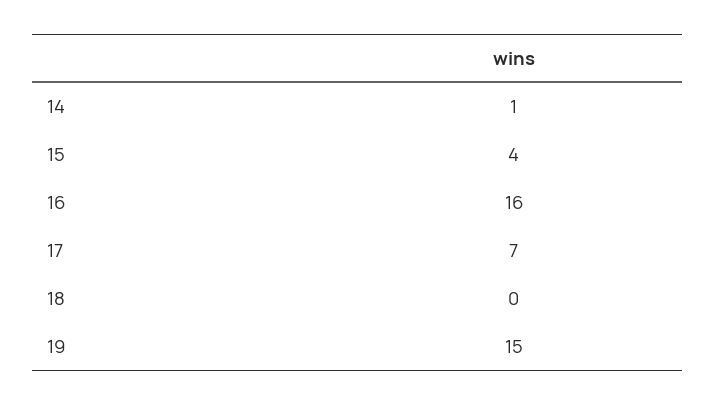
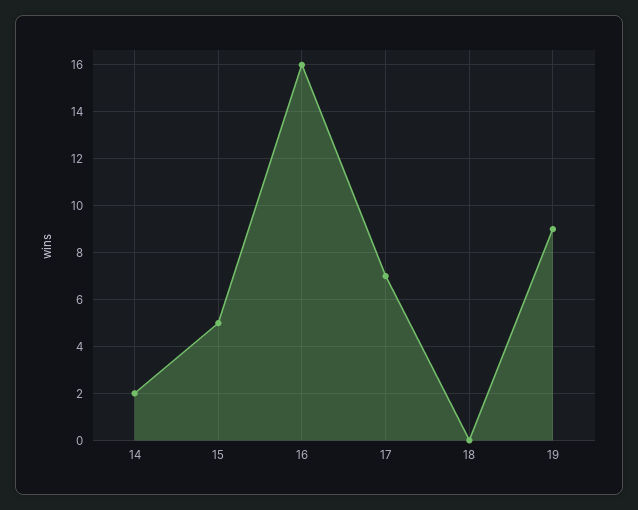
14: 1 -> 2
15: 4 -> 5
19: 15 -> 9

